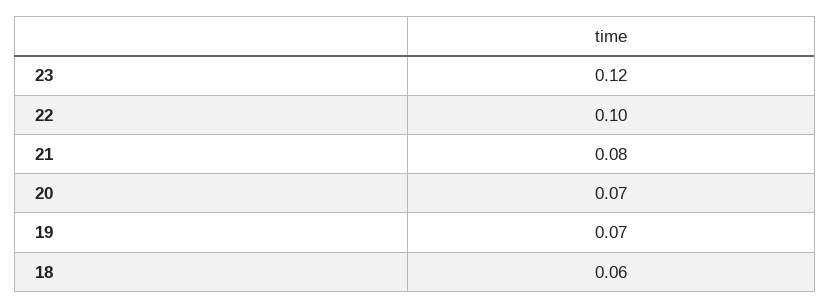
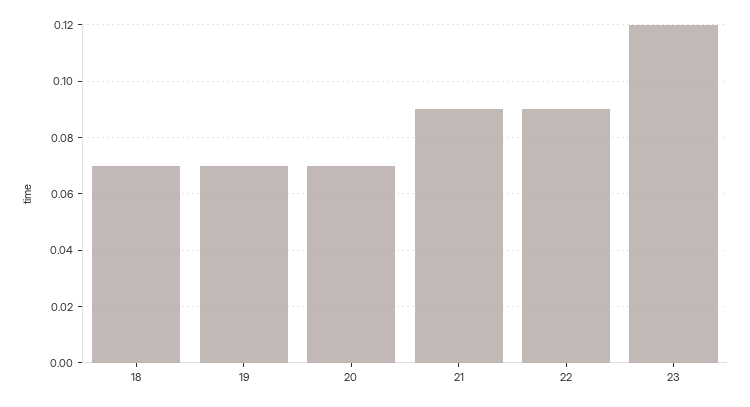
22: 0.1 -> 0.09
21: 0.08 -> 0.09
18: 0.06 -> 0.07

